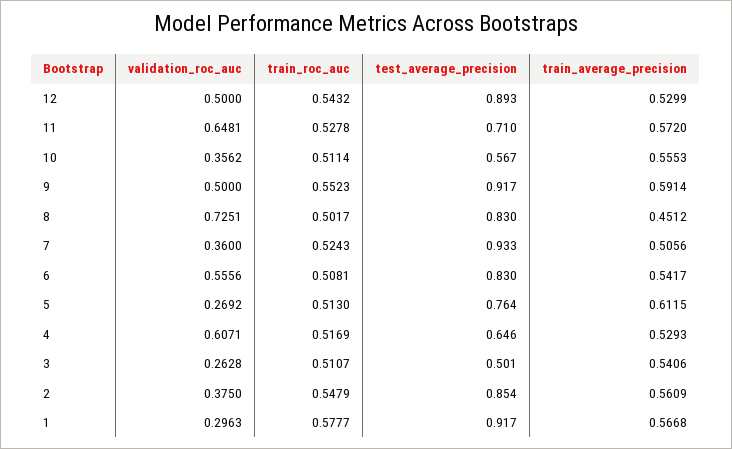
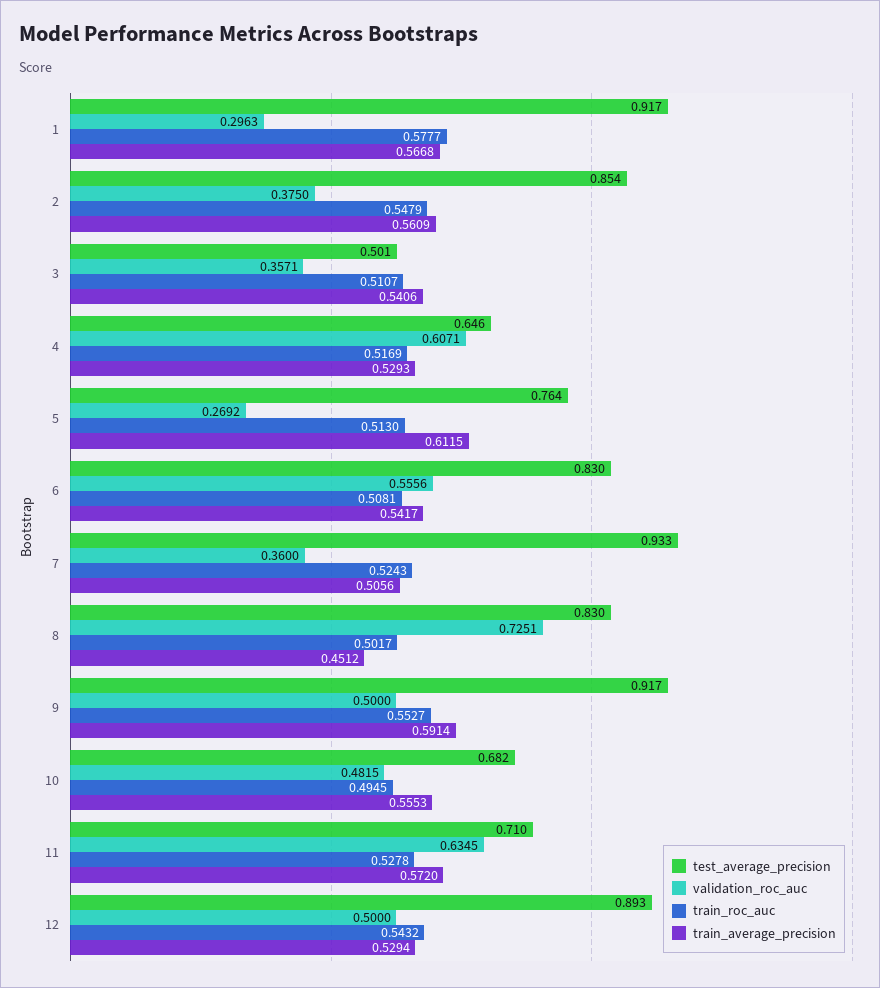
train_average_precision, 12: 0.5299 -> 0.5294
validation_roc_auc, 11: 0.6481 -> 0.6345
validation_roc_auc, 10: 0.3562 -> 0.4815
train_roc_auc, 10: 0.5114 -> 0.4945
test_average_precision, 10: 0.567 -> 0.682
train_roc_auc, 9: 0.5523 -> 0.5527
validation_roc_auc, 3: 0.2628 -> 0.3571

